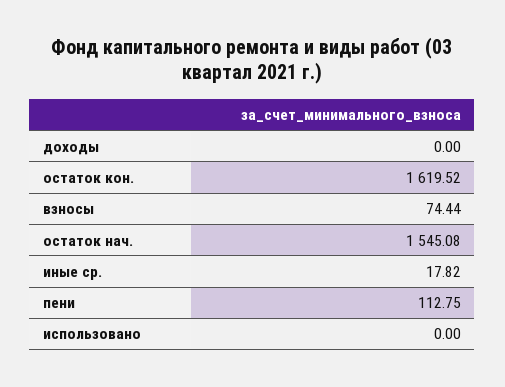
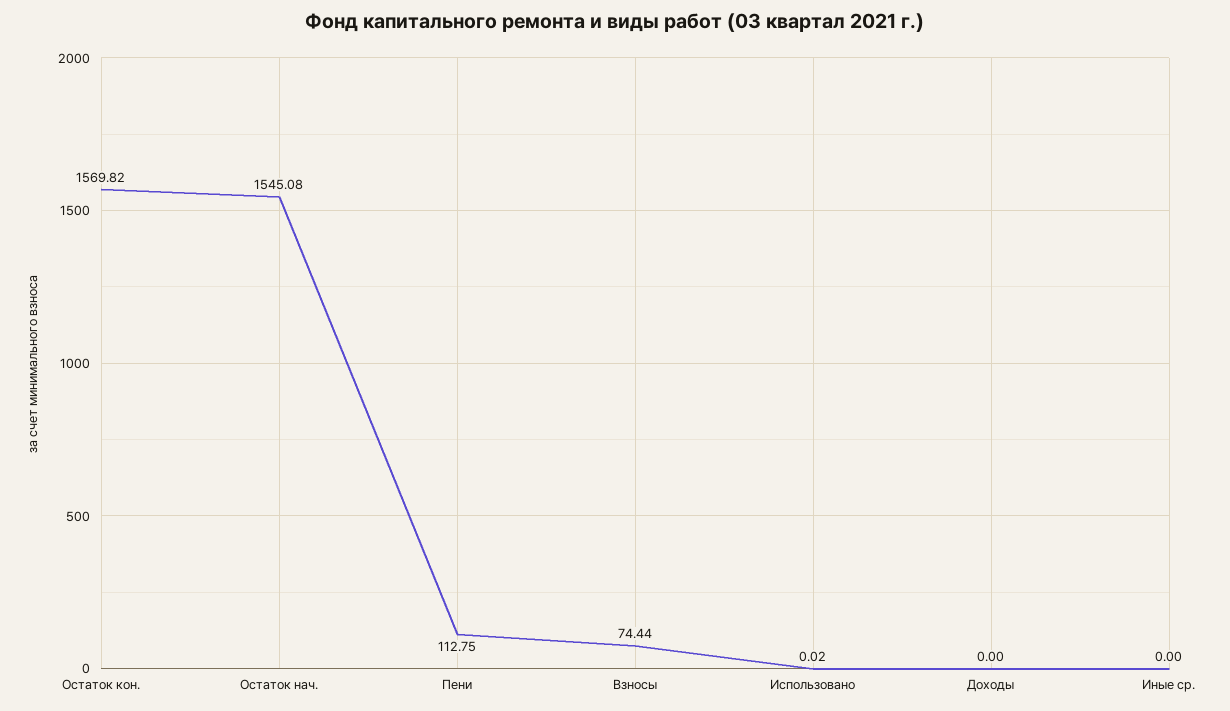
остаток кон.: 1619.52 -> 1569.82
иные ср.: 17.82 -> 0
использовано: 0 -> 0.02

